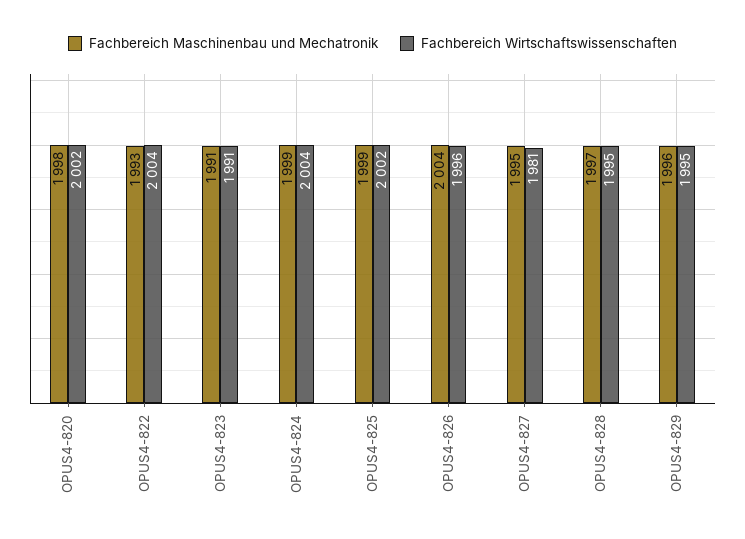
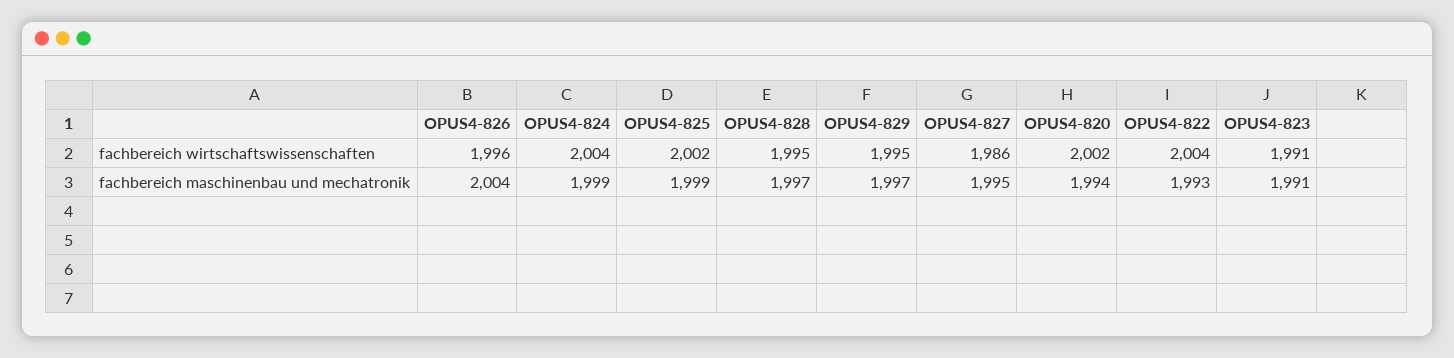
Fachbereich Maschinenbau und Mechatronik, OPUS4-820: 1998 -> 1994
Fachbereich Wirtschaftswissenschaften, OPUS4-827: 1981 -> 1986
Fachbereich Maschinenbau und Mechatronik, OPUS4-829: 1996 -> 1997

